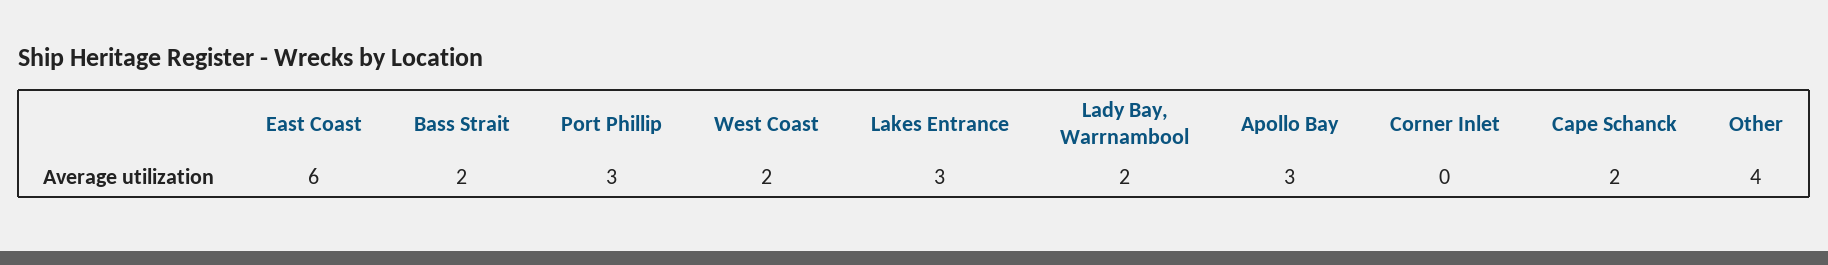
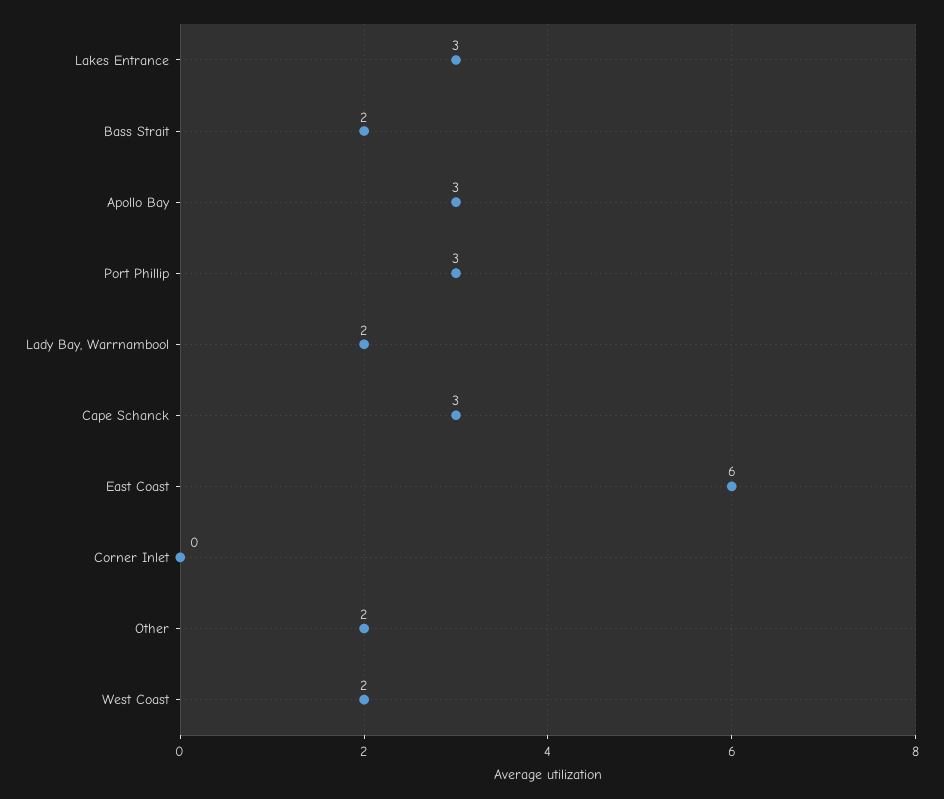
Cape Schanck: 2 -> 3
Other: 4 -> 2

